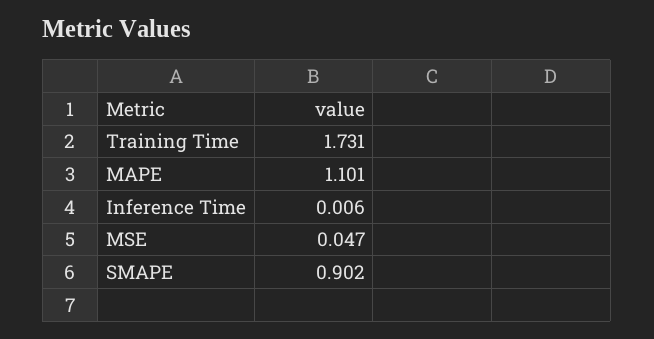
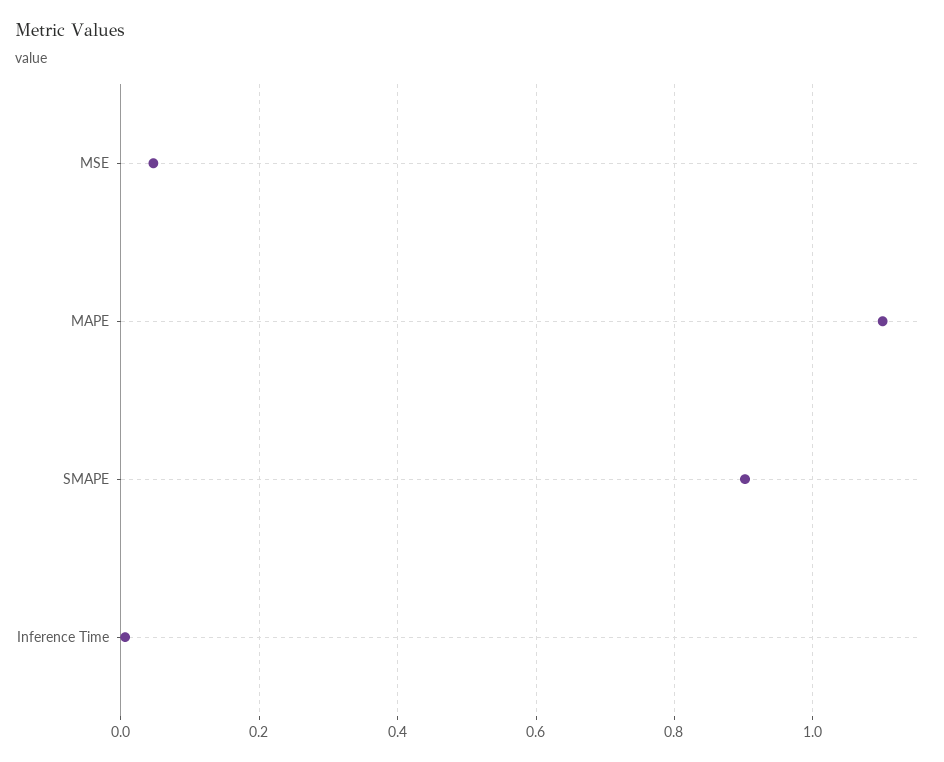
Training Time: 1.731 -> none

